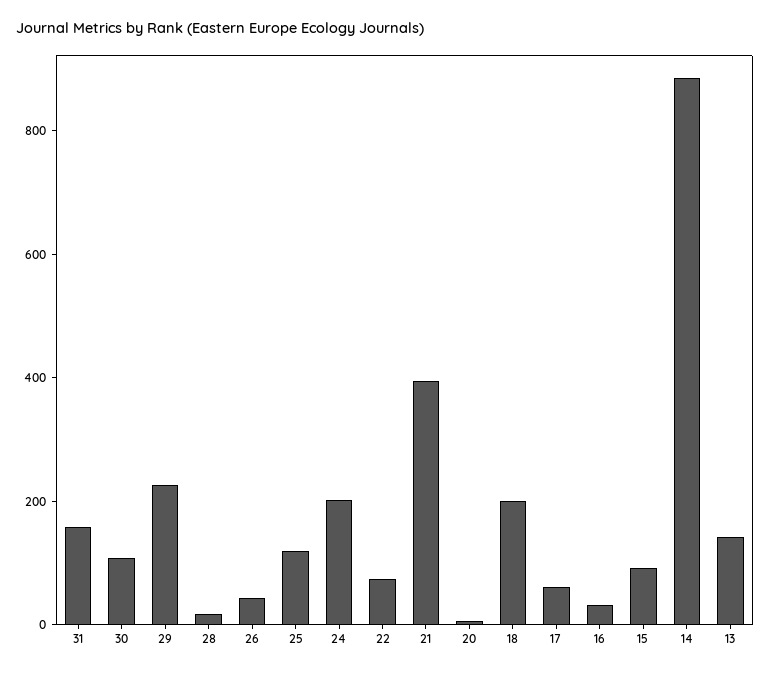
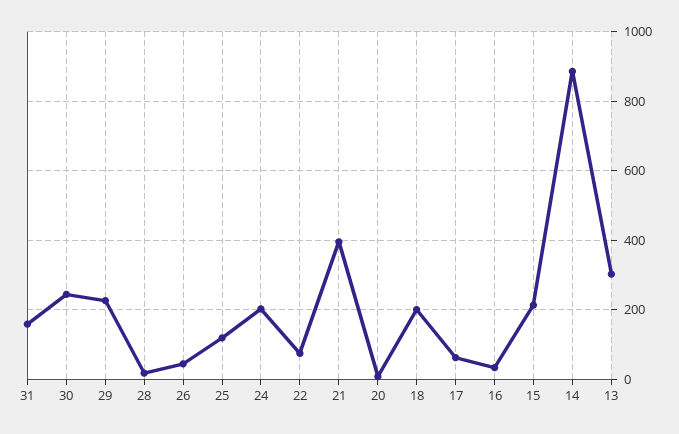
30: 100 -> 240
15: 100 -> 220
13: 150 -> 300

